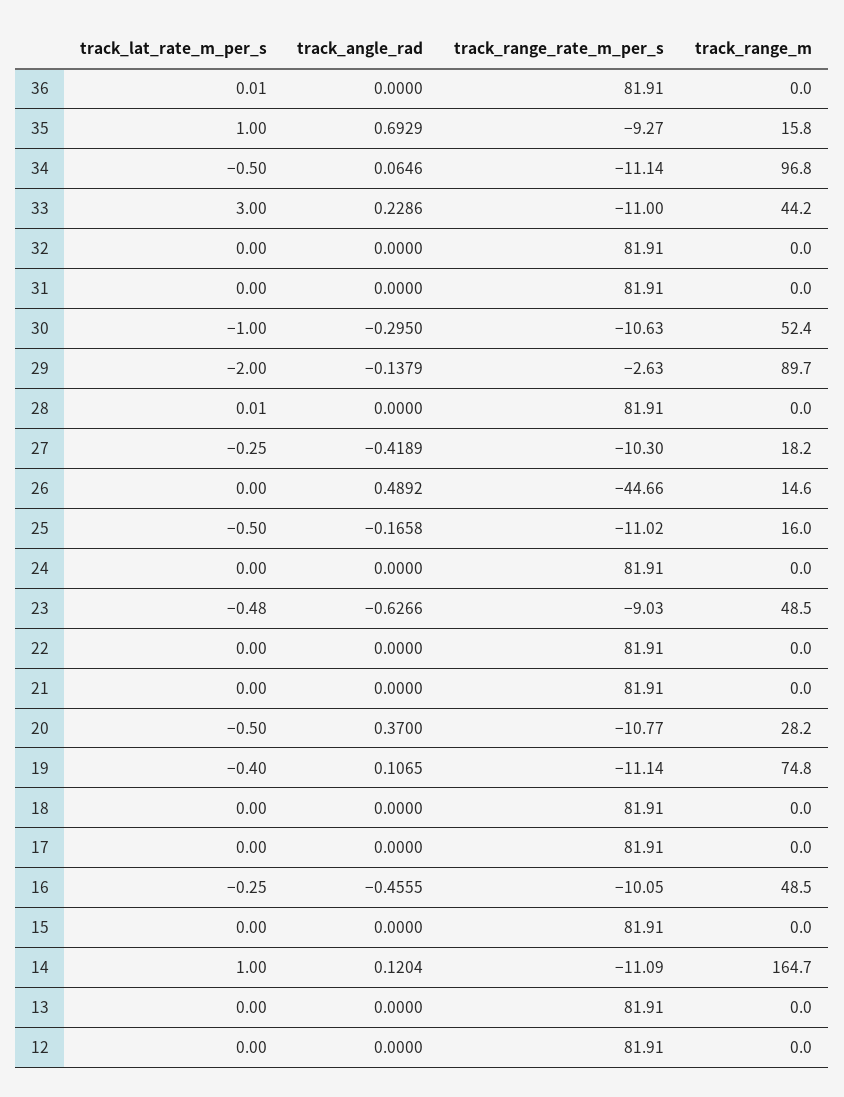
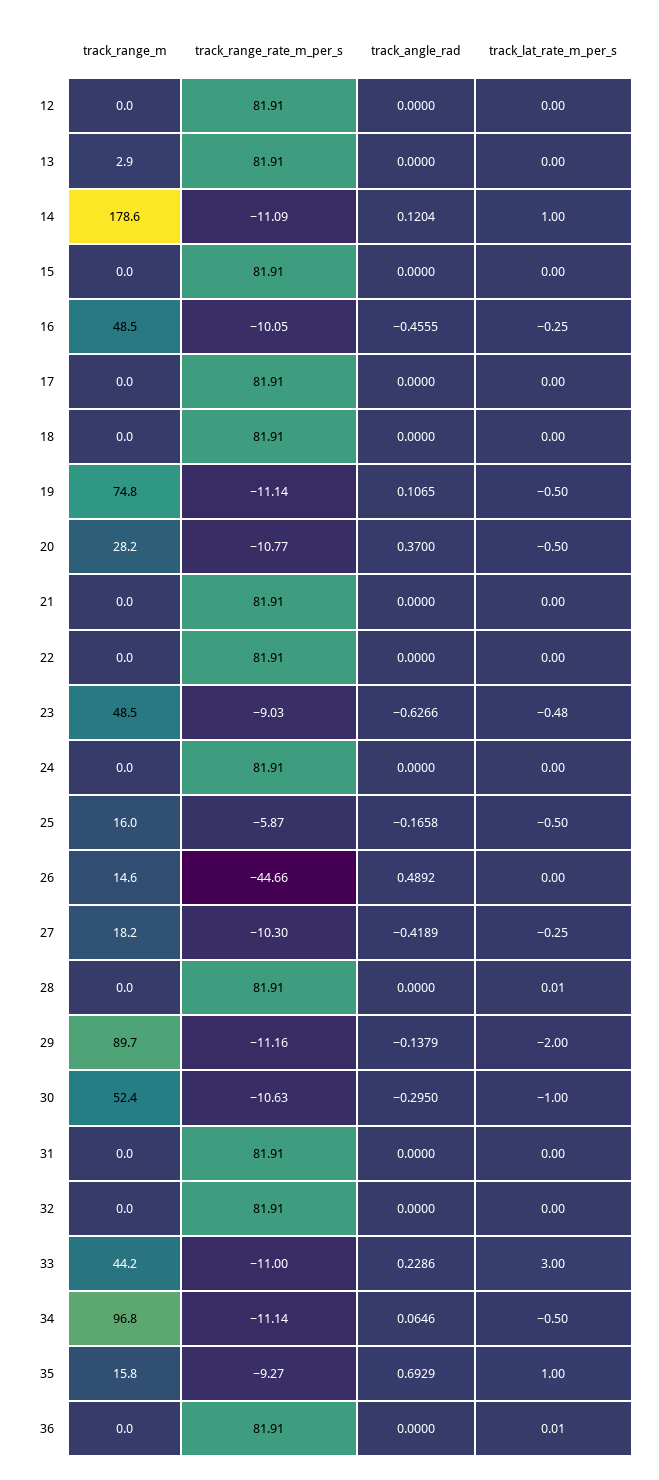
track_range_rate_m_per_s, 29: -2.63 -> -11.16
track_range_rate_m_per_s, 25: -11.02 -> -5.87
track_lat_rate_m_per_s, 19: -0.4 -> -0.5
track_range_m, 14: 164.7 -> 178.6
track_range_m, 13: 0 -> 2.9

